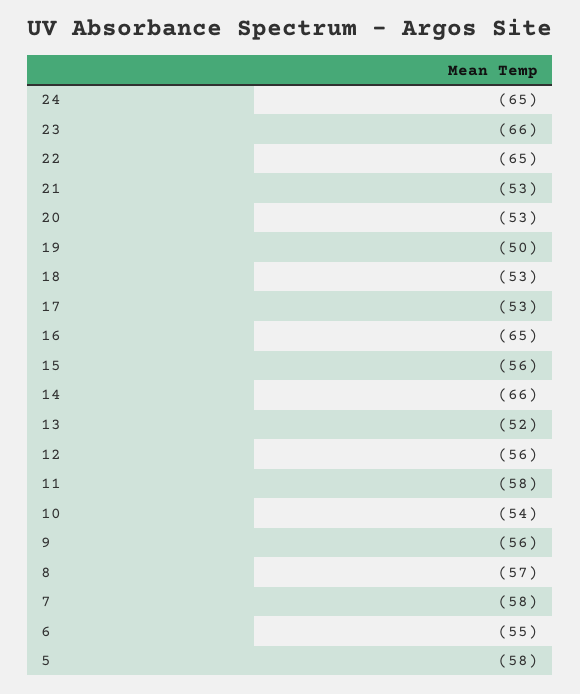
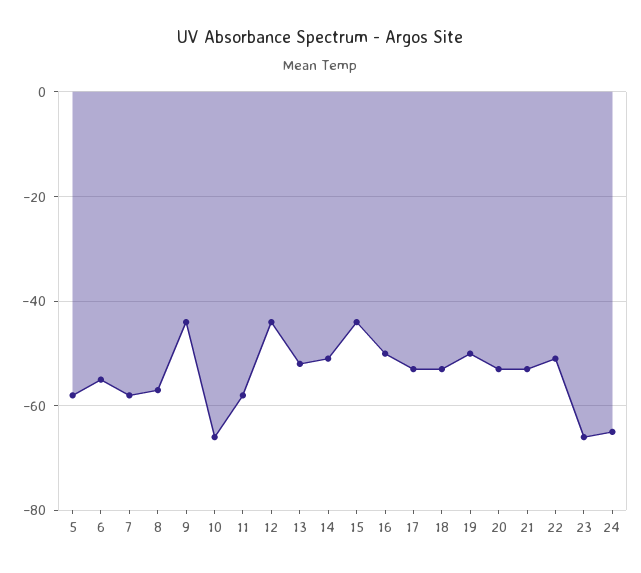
22: -65 -> -50
16: -65 -> -50
15: -56 -> -45
14: -66 -> -50
12: -56 -> -45
10: -54 -> -65
9: -56 -> -45

